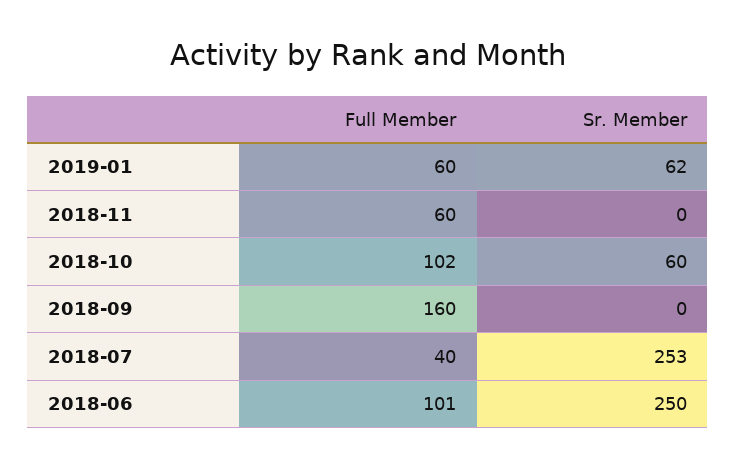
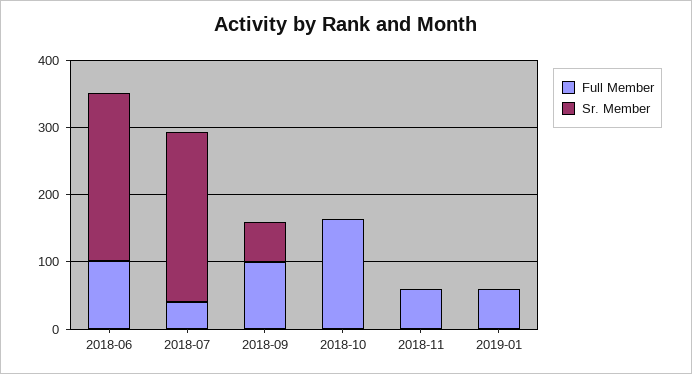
Sr. Member, 2019-01: 62 -> 0
Full Member, 2018-10: 102 -> 160
Sr. Member, 2018-10: 60 -> 0
Full Member, 2018-09: 160 -> 100
Sr. Member, 2018-09: 0 -> 60

